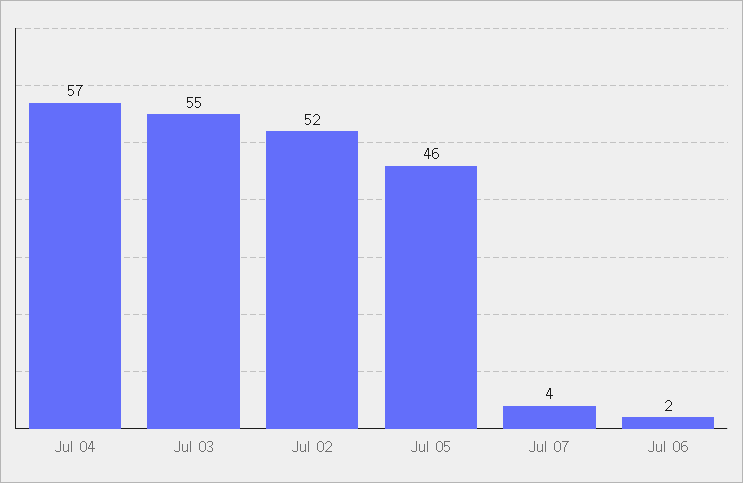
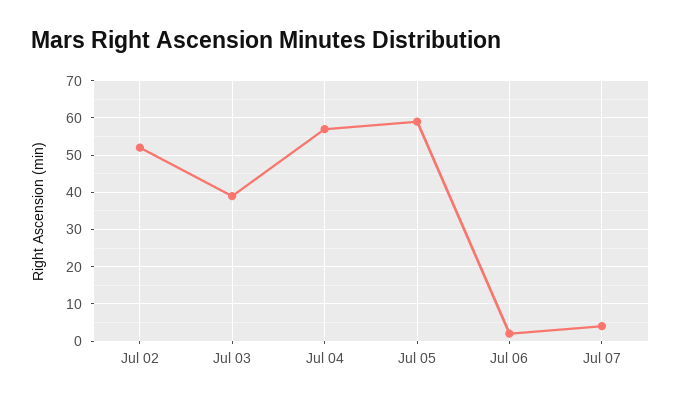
Jul 03: 55 -> 40
Jul 05: 46 -> 60

